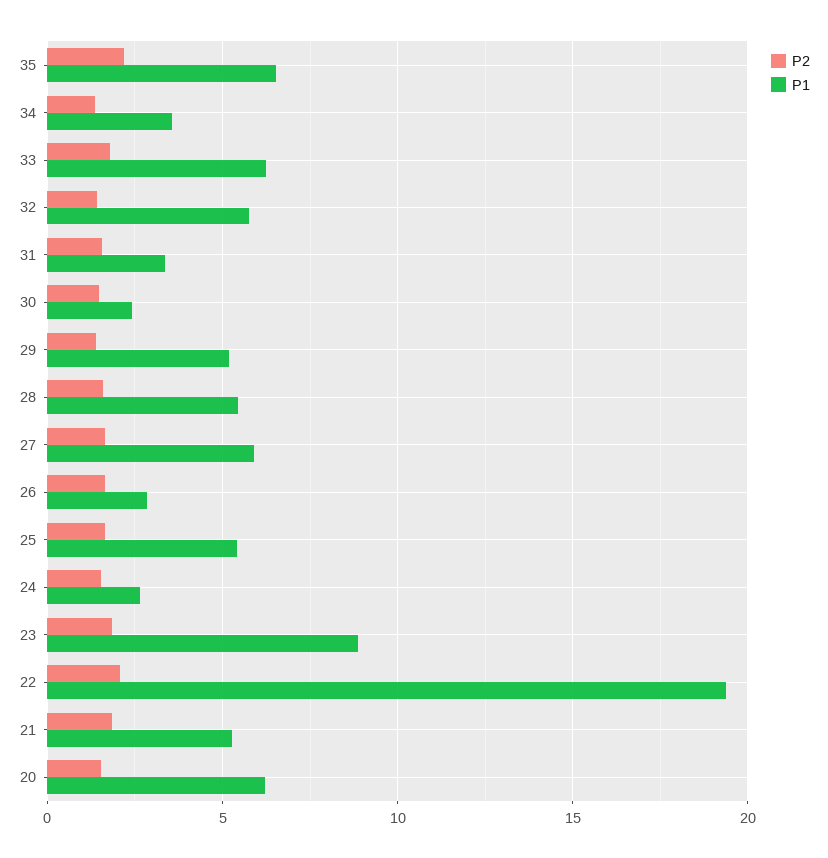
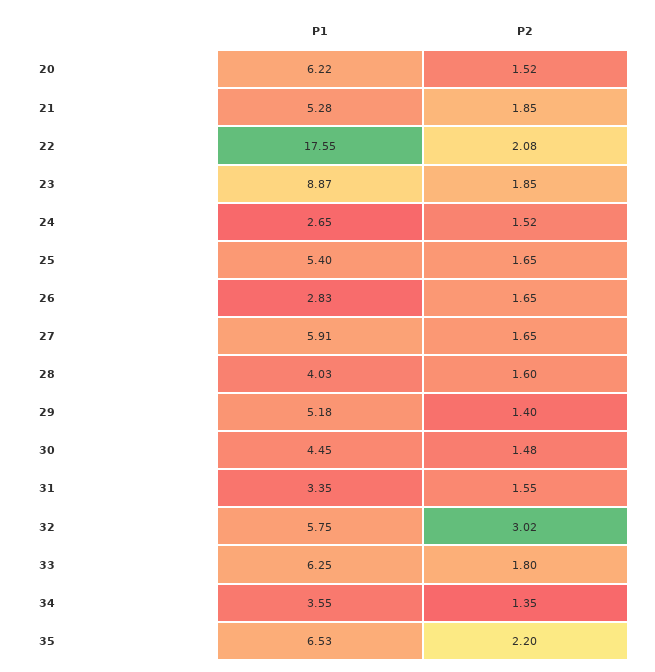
P2, 32: 1.5 -> 3.02
P1, 30: 2.5 -> 4.45
P1, 28: 5.5 -> 4.03
P1, 22: 19.5 -> 17.55

